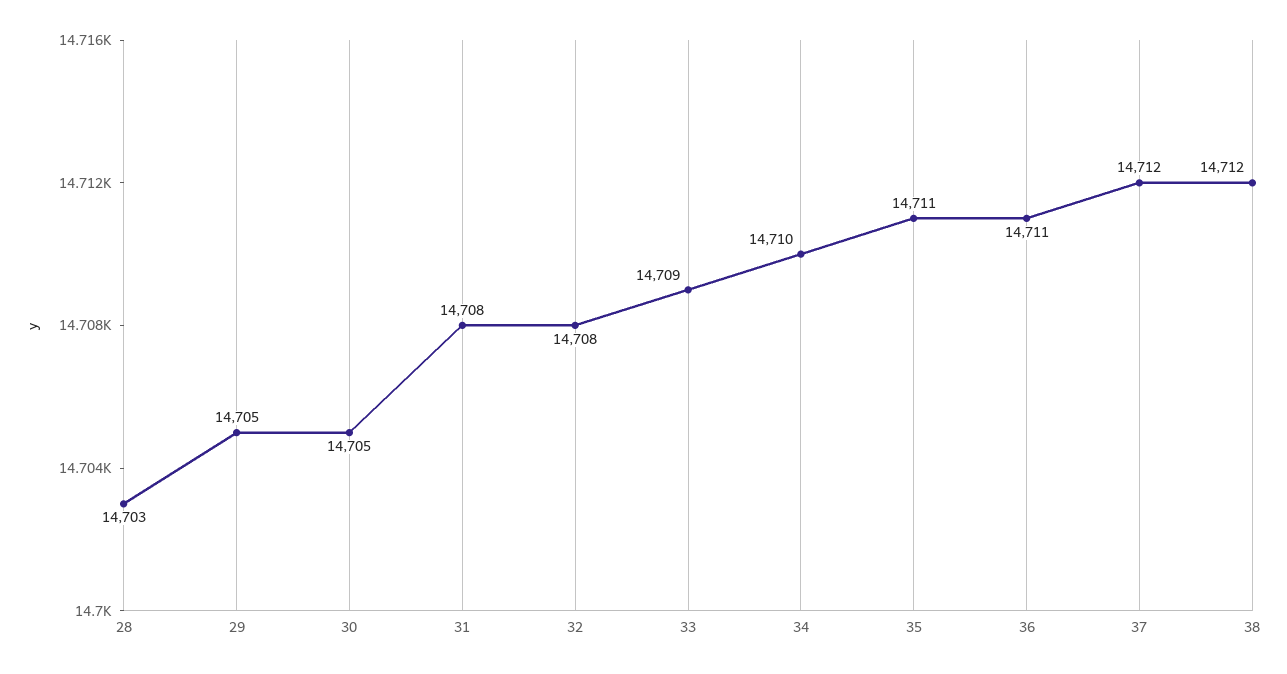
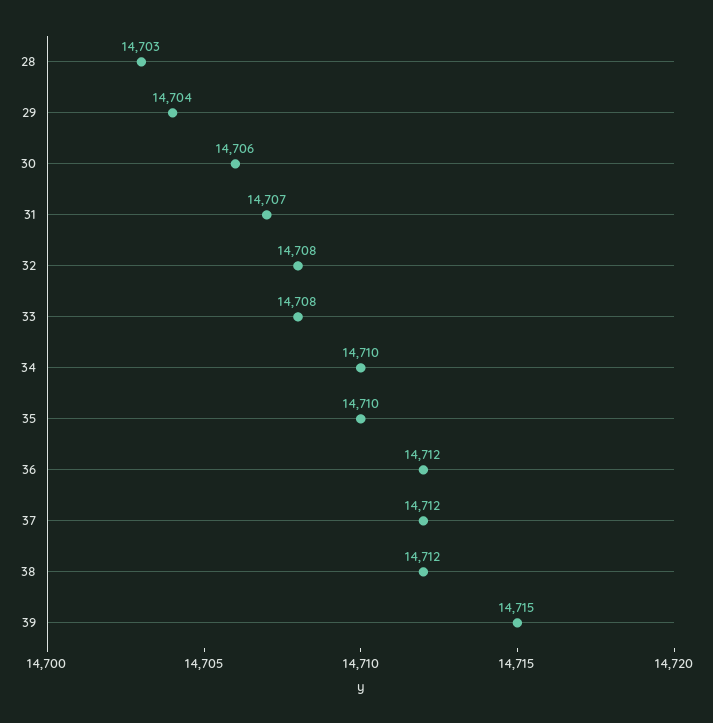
29: 14705 -> 14704
30: 14705 -> 14706
31: 14708 -> 14707
33: 14709 -> 14708
35: 14711 -> 14710
36: 14711 -> 14712
39: none -> 14715

